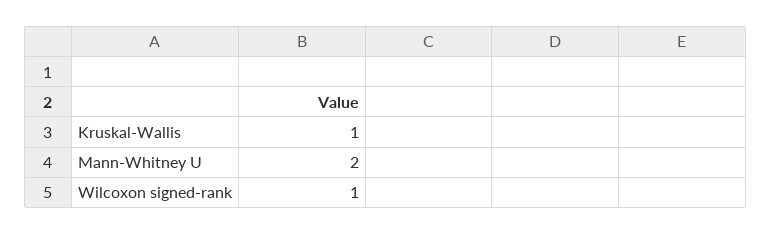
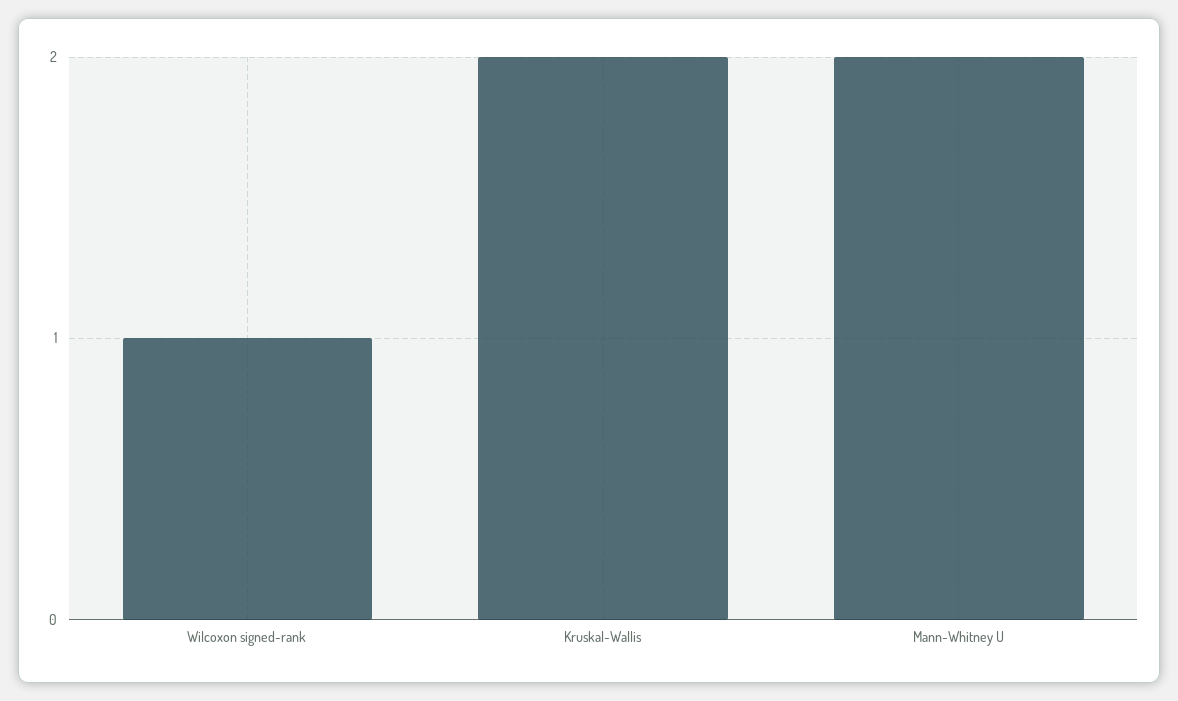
Kruskal-Wallis: 1 -> 2

